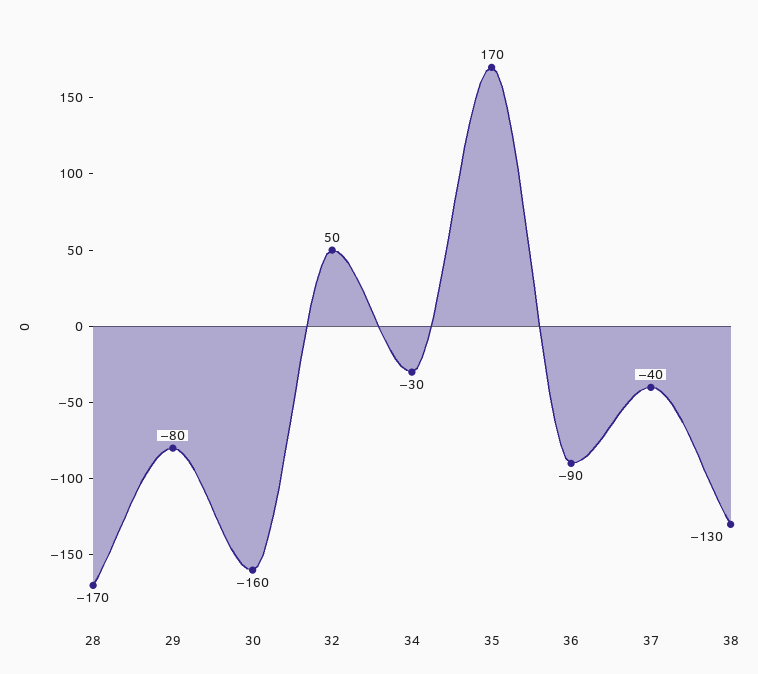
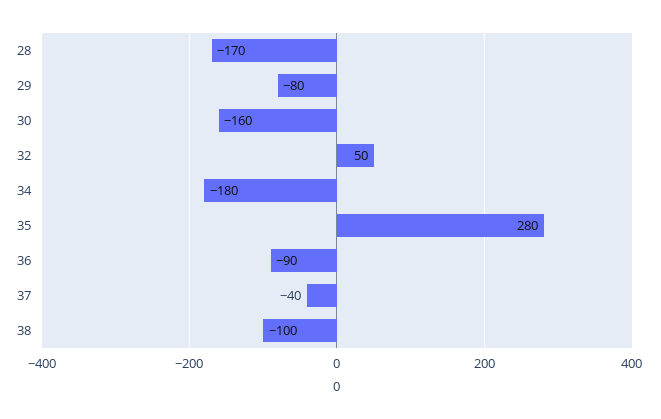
34: -30 -> -180
35: 170 -> 280
38: -130 -> -100

